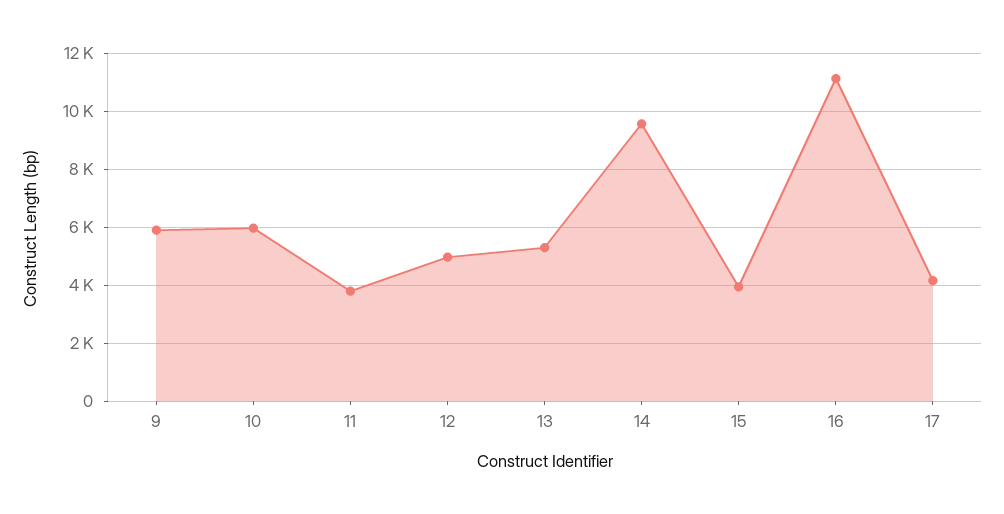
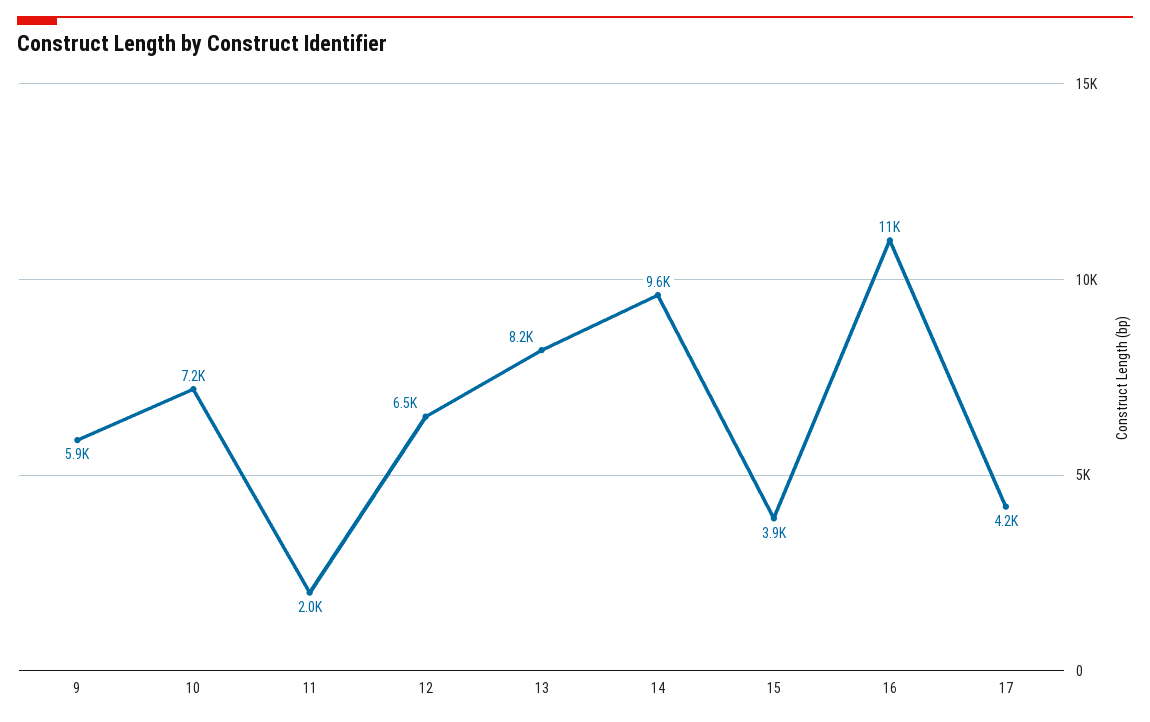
10: 6000 -> 7200
11: 3750 -> 2000
12: 5000 -> 6500
13: 5250 -> 8200

